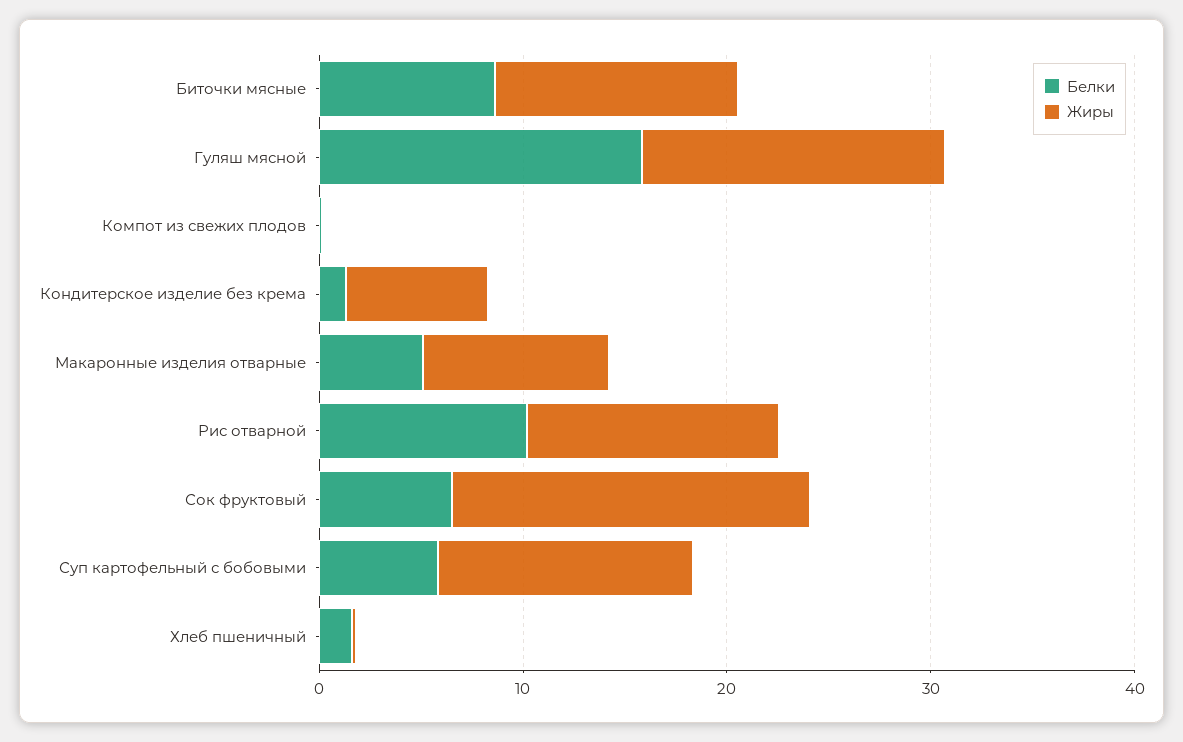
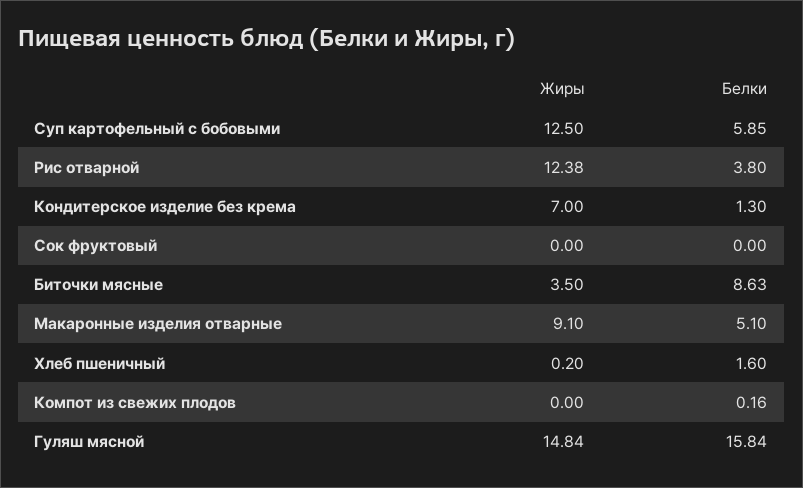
Жиры, Биточки мясные: 12 -> 3.5
Белки, Рис отварной: 10 -> 3.8
Белки, Сок фруктовый: 6 -> 0
Жиры, Сок фруктовый: 18 -> 0

